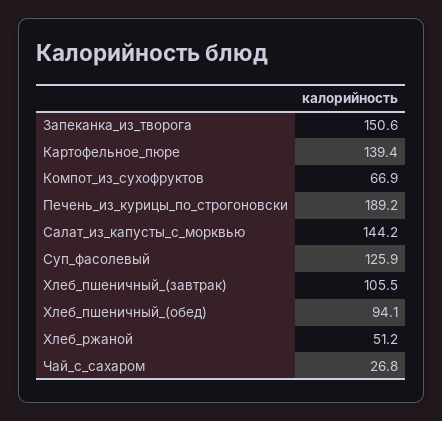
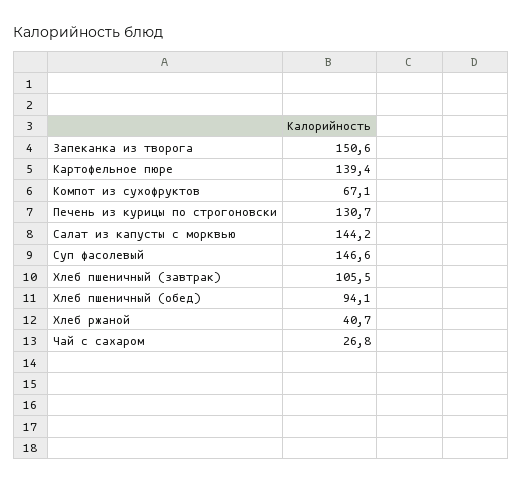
Компот_из_сухофруктов: 66.9 -> 67.1
Печень_из_курицы_по_строгоновски: 189.2 -> 130.7
Суп_фасолевый: 125.9 -> 146.6
Хлеб_ржаной: 51.2 -> 40.7

